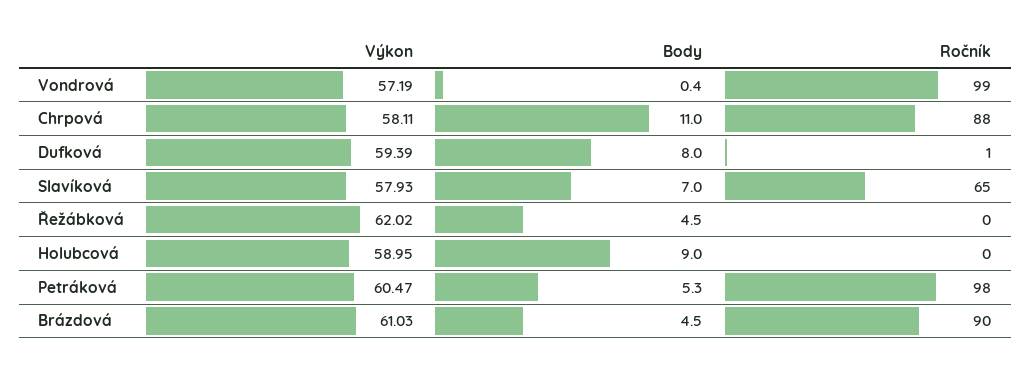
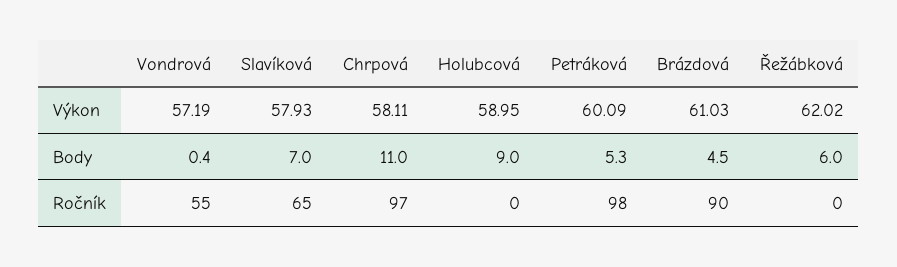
Ročník, Vondrová: 99 -> 55
Ročník, Chrpová: 88 -> 97
Výkon, Dufková: 59.39 -> none
Body, Dufková: 8 -> none
Ročník, Dufková: 1 -> none
Body, Řežábková: 4.5 -> 6
Výkon, Petráková: 60.47 -> 60.09

